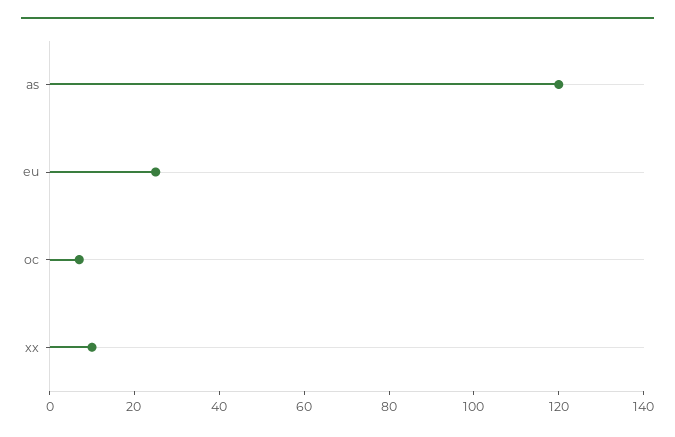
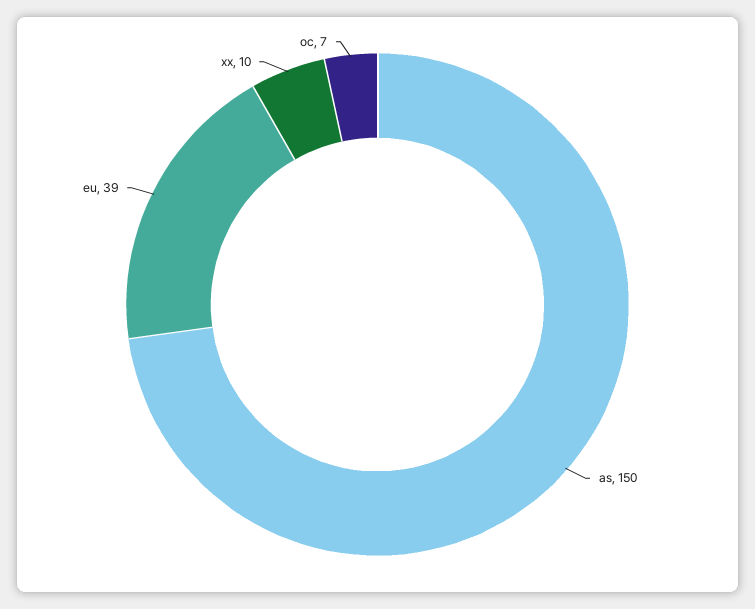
as: 120 -> 150
eu: 25 -> 39

